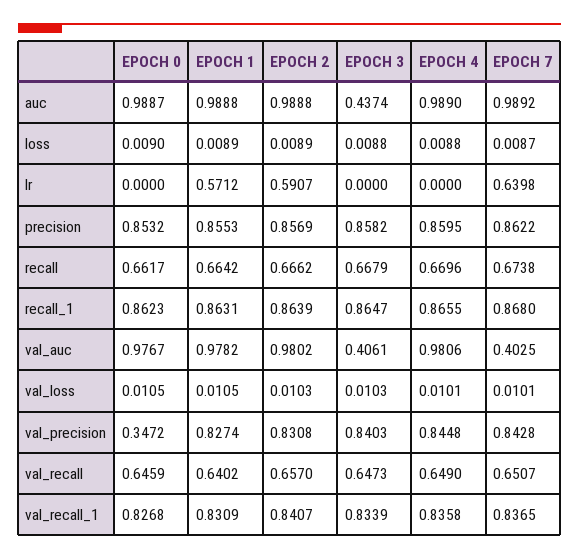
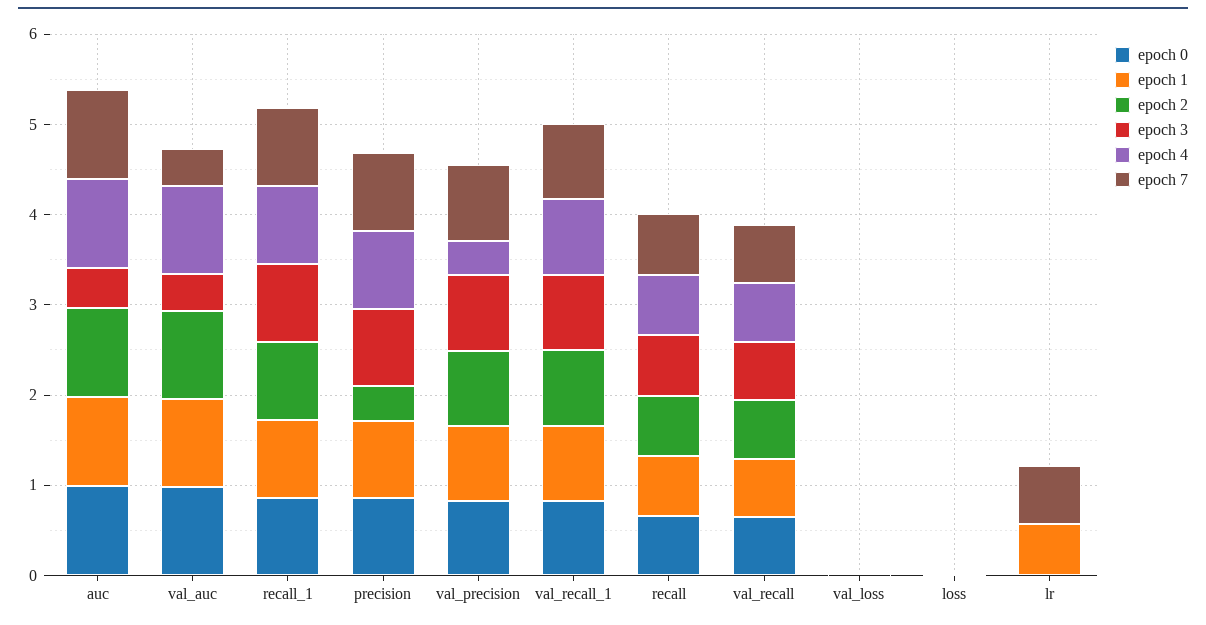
EPOCH 2, lr: 0.5907 -> 0
EPOCH 2, precision: 0.8569 -> 0.4
EPOCH 0, val_precision: 0.3472 -> 0.8
EPOCH 4, val_precision: 0.8448 -> 0.4

